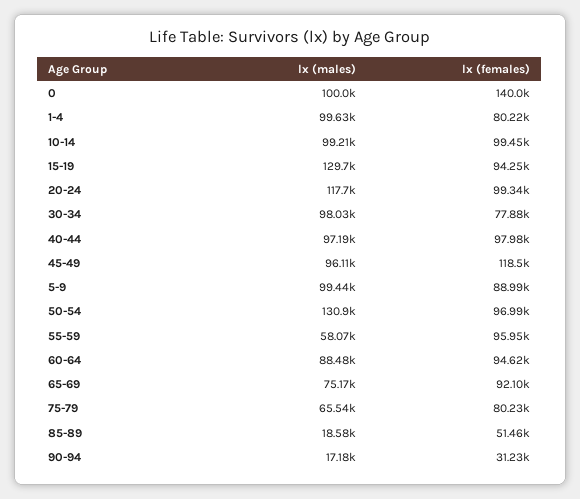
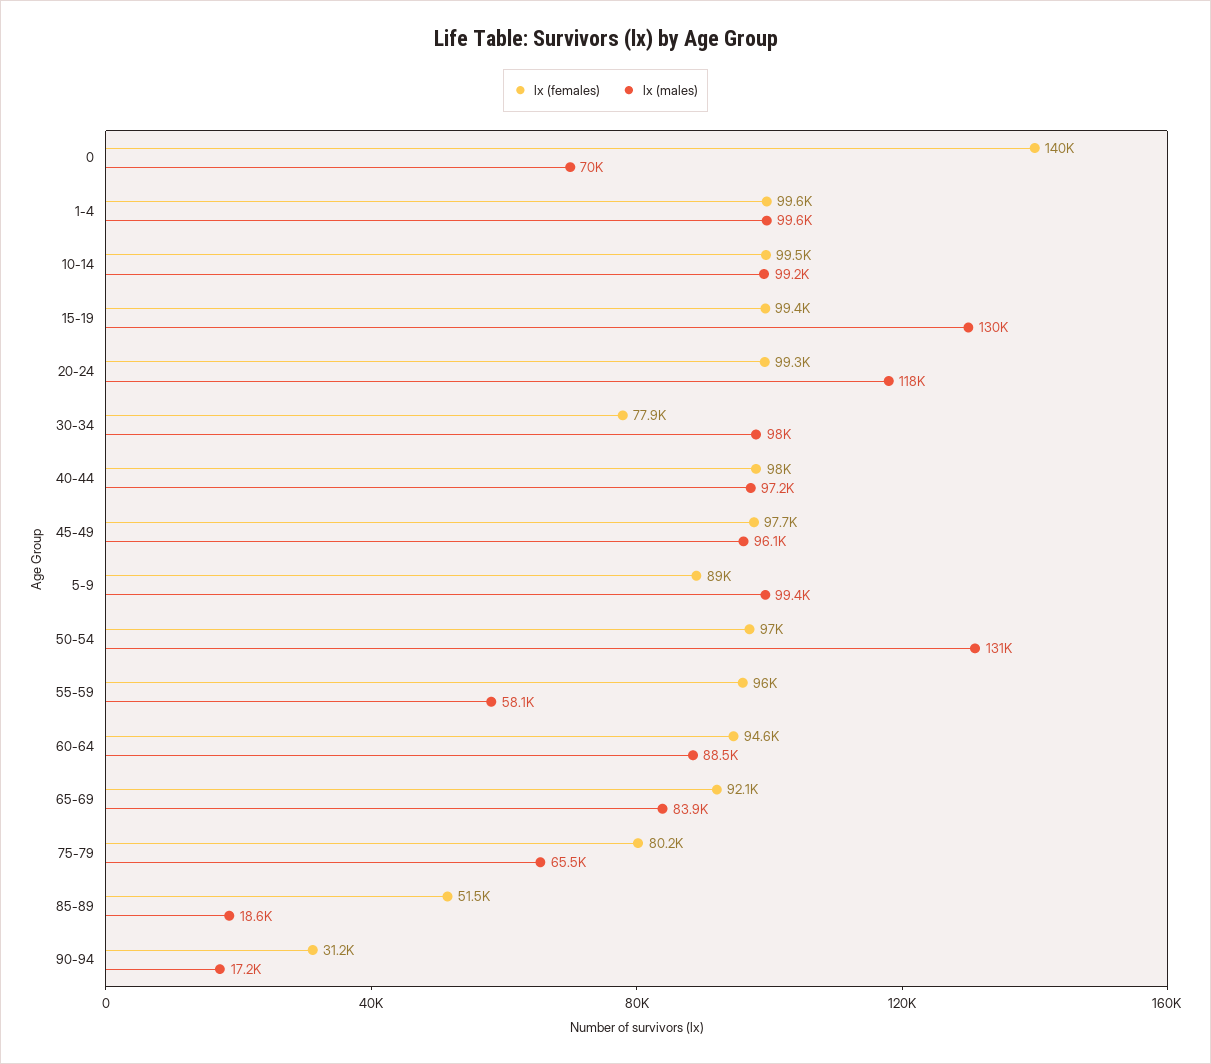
lx (males), 0: 100000 -> 70000
lx (females), 1-4: 80220 -> 99600
lx (females), 15-19: 94250 -> 99400
lx (females), 45-49: 118500 -> 97700
lx (males), 65-69: 75170 -> 83900

